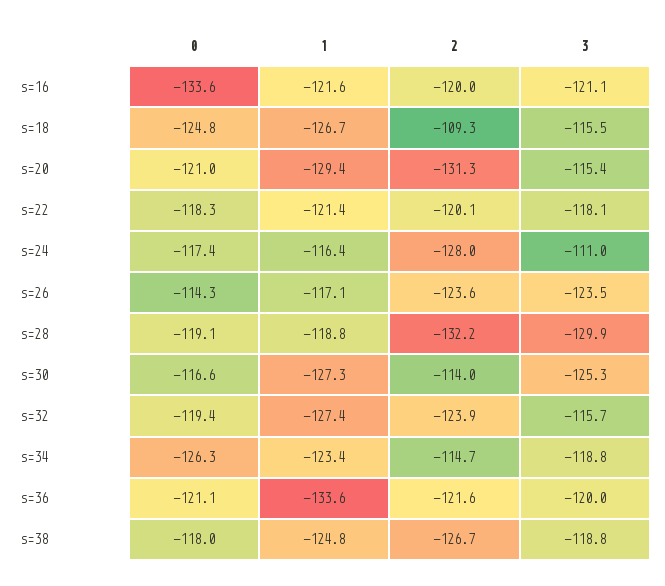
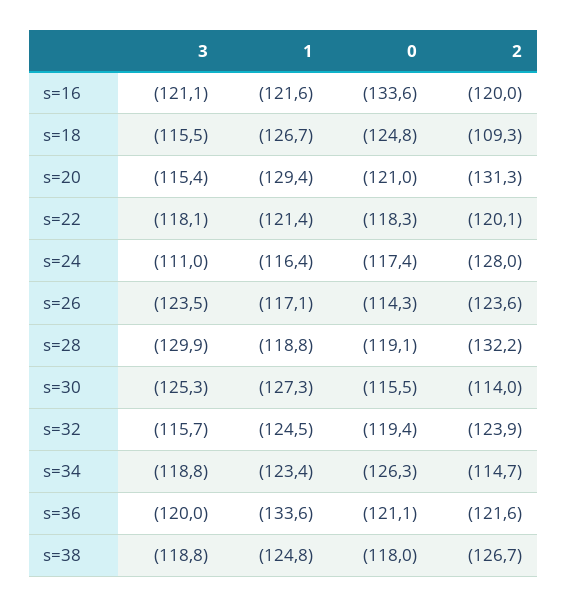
0, s=30: -116.6 -> -115.5
1, s=32: -127.4 -> -124.5

